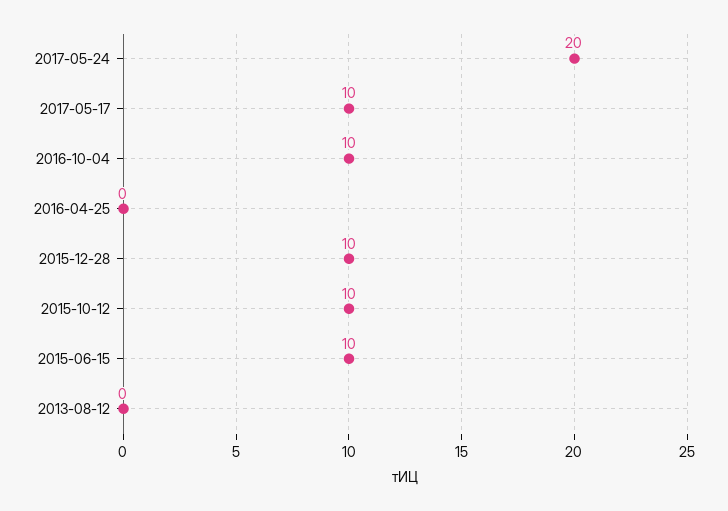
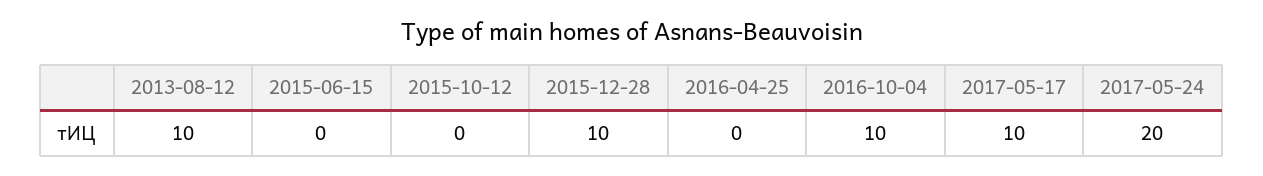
2015-10-12: 10 -> 0
2015-06-15: 10 -> 0
2013-08-12: 0 -> 10

